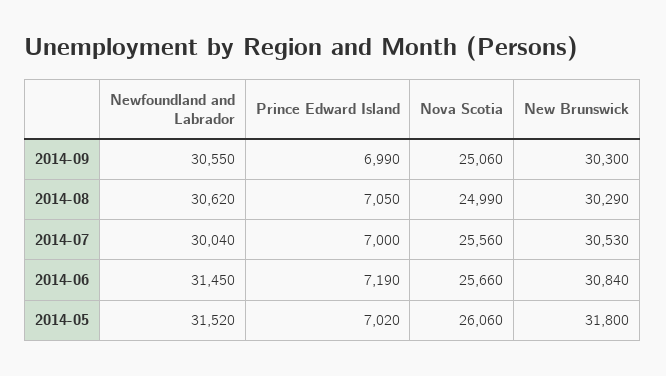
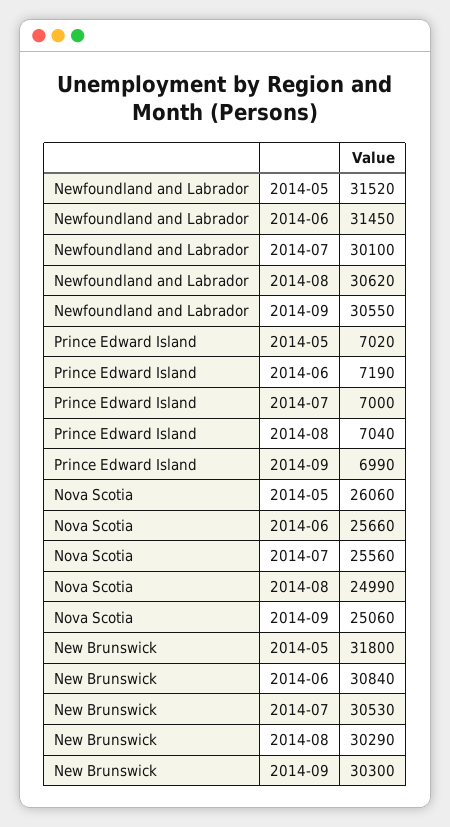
Prince Edward Island, 2014-08: 7050 -> 7040
Newfoundland and Labrador, 2014-07: 30040 -> 30100

